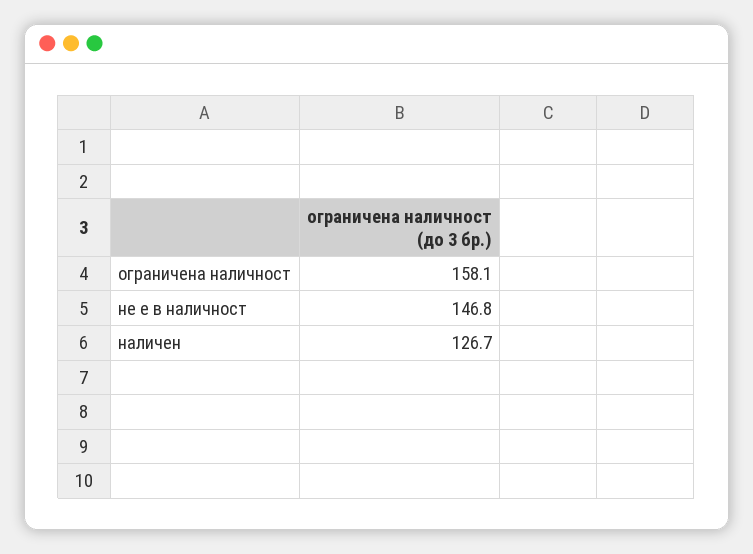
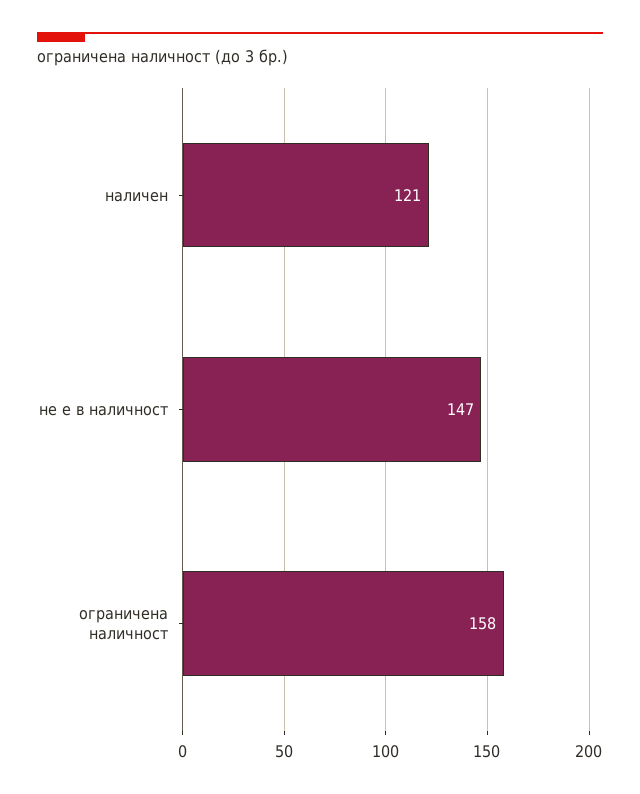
наличен: 126.7 -> 121

